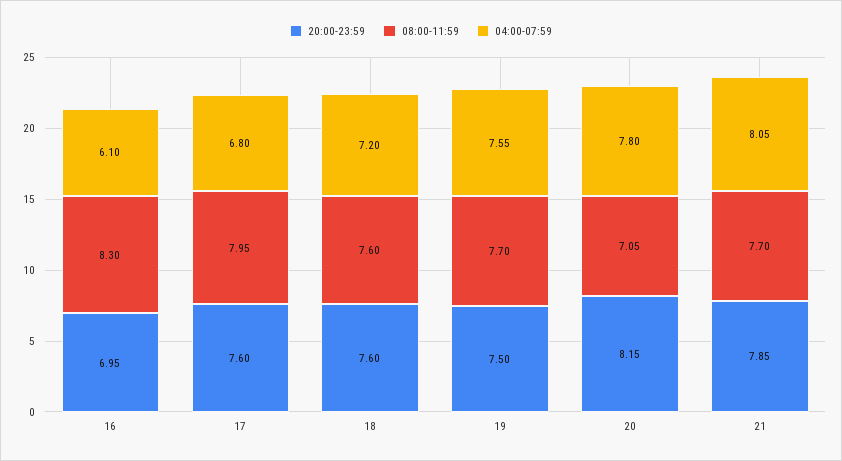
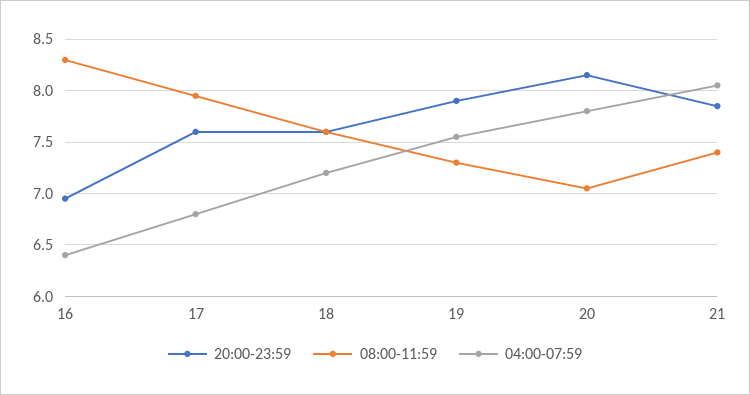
04:00-07:59, 16: 6.1 -> 6.4
20:00-23:59, 19: 7.5 -> 7.9
08:00-11:59, 19: 7.7 -> 7.3
08:00-11:59, 21: 7.7 -> 7.4

